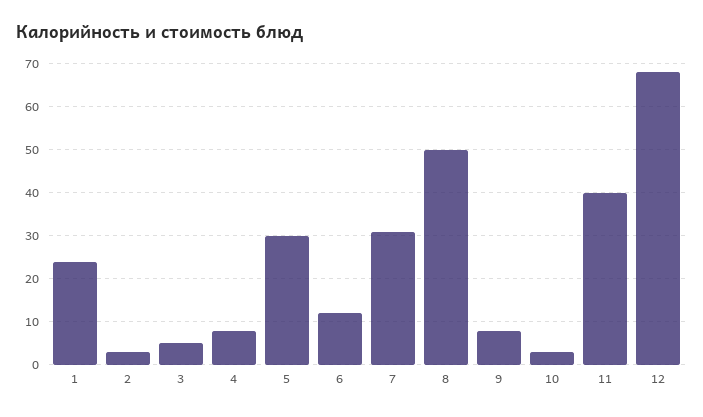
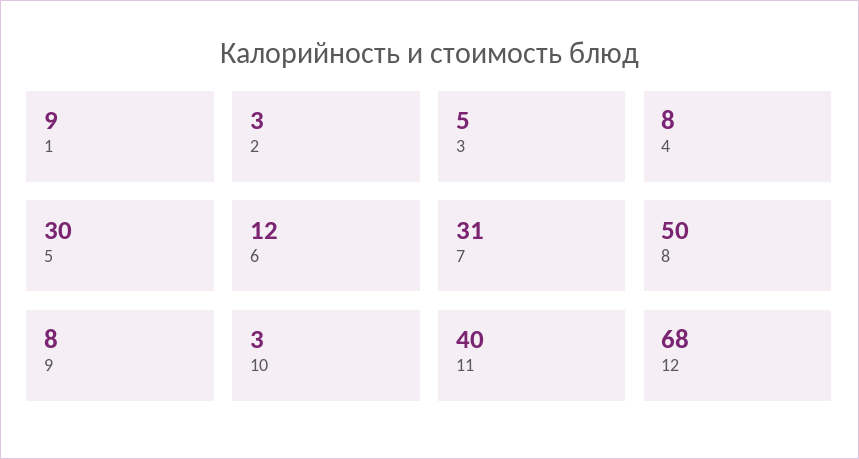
1: 25 -> 9

